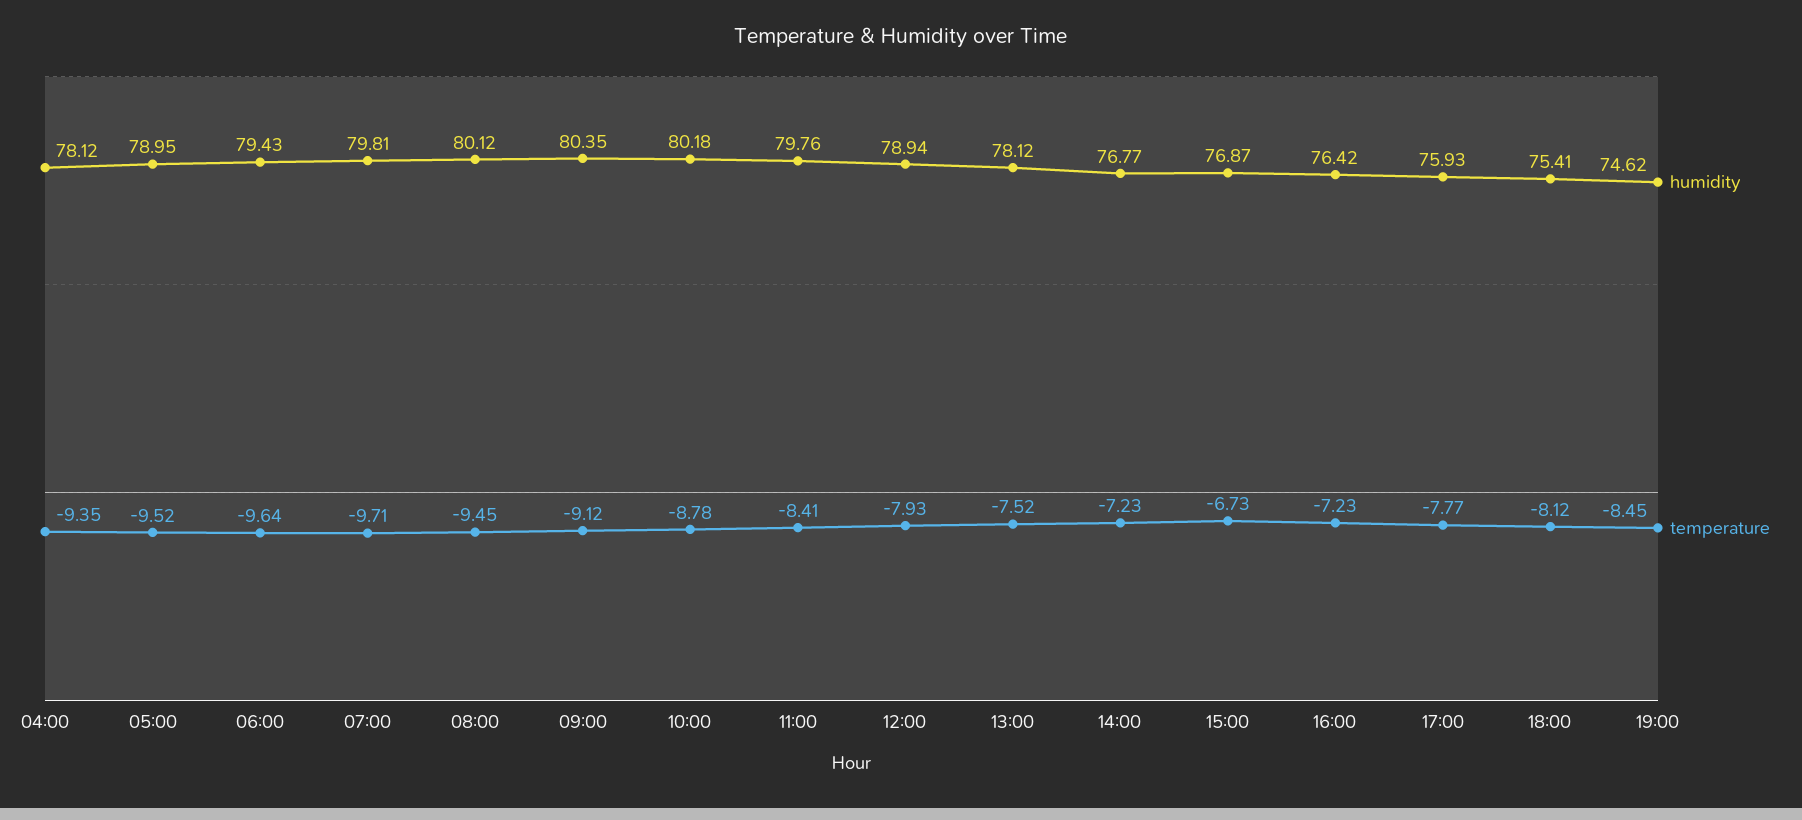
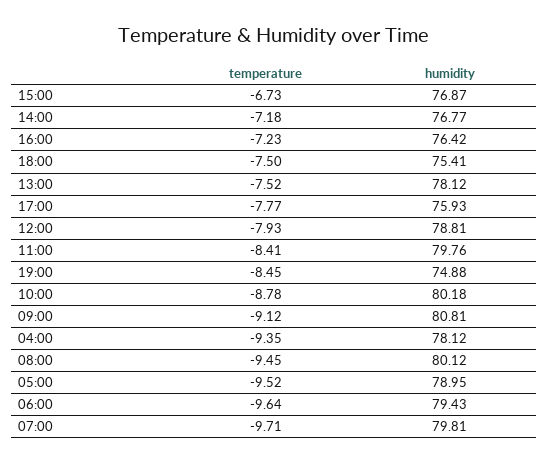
humidity, 09:00: 80.35 -> 80.81
humidity, 12:00: 78.94 -> 78.81
temperature, 14:00: -7.23 -> -7.18
temperature, 18:00: -8.12 -> -7.5
humidity, 19:00: 74.62 -> 74.88

